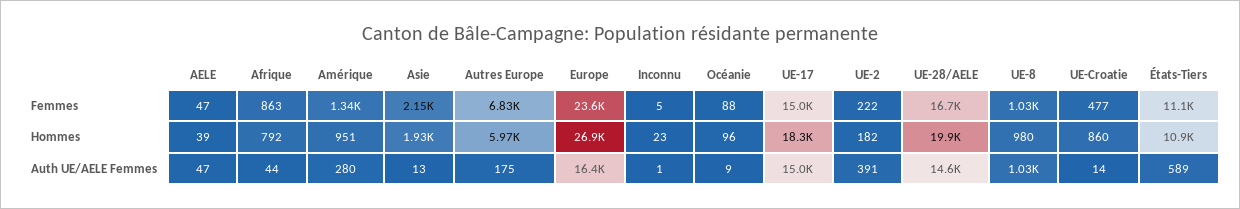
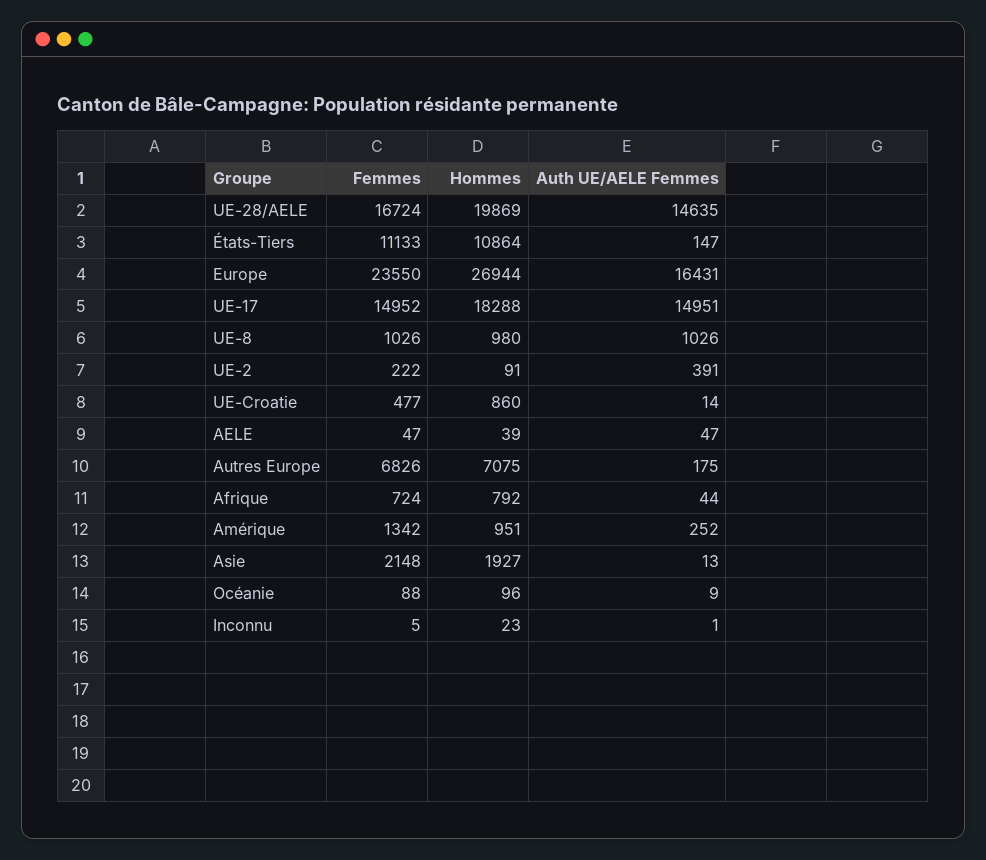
Afrique, Femmes: 863 -> 724
Autres Europe, Hommes: 5970 -> 7075
UE-2, Hommes: 182 -> 91
Amérique, Auth UE/AELE Femmes: 280 -> 252
États-Tiers, Auth UE/AELE Femmes: 589 -> 147

